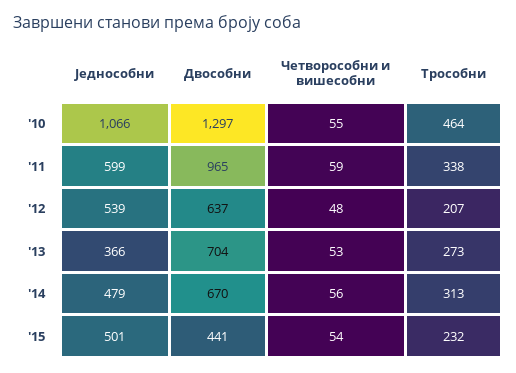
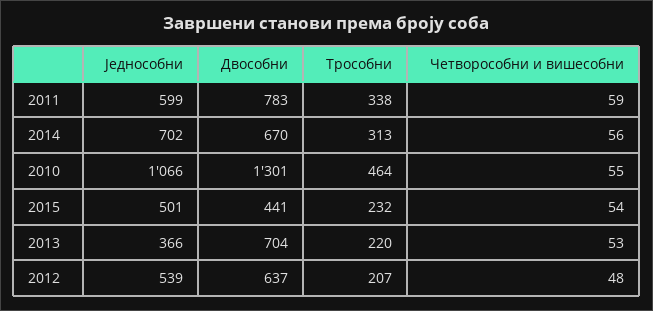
Двособни, '10: 1297 -> 1301
Двособни, '11: 965 -> 783
Трособни, '13: 273 -> 220
Једнособни, '14: 479 -> 702

